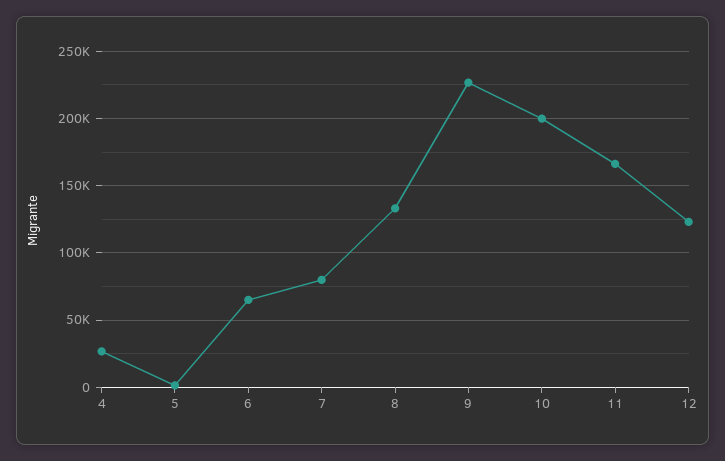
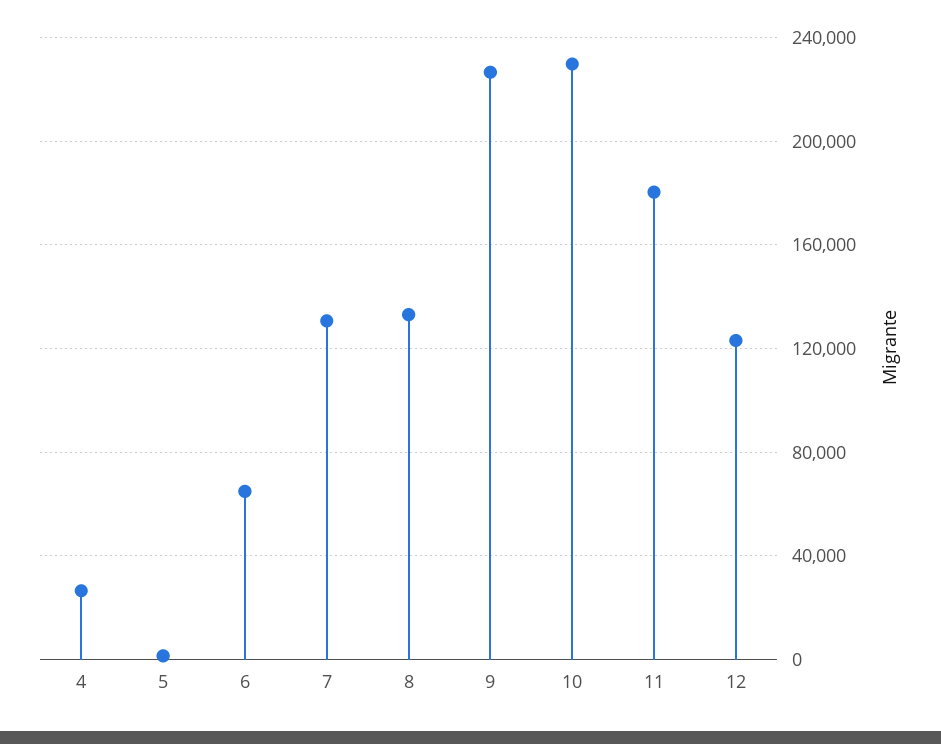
7: 80000 -> 130000
10: 200000 -> 230000
11: 165000 -> 180000

